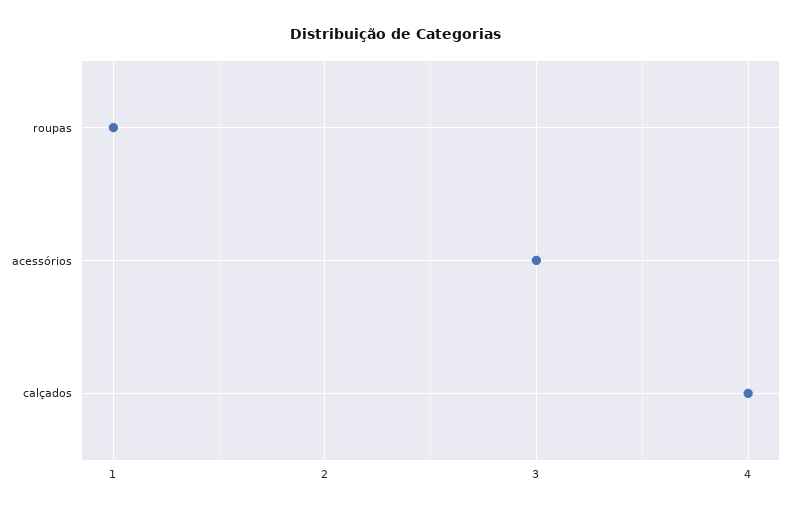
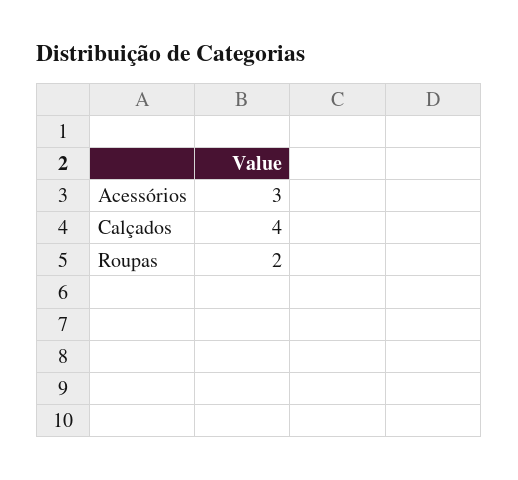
roupas: 1 -> 2

